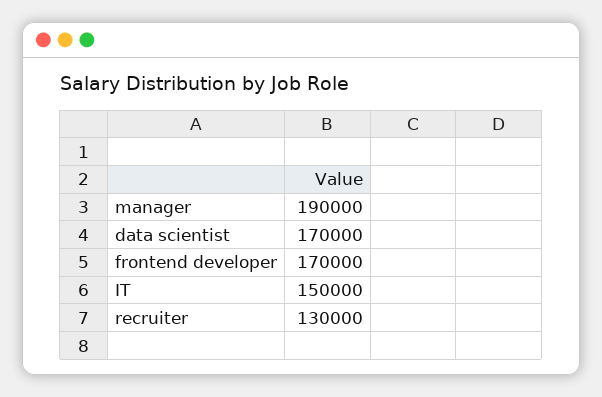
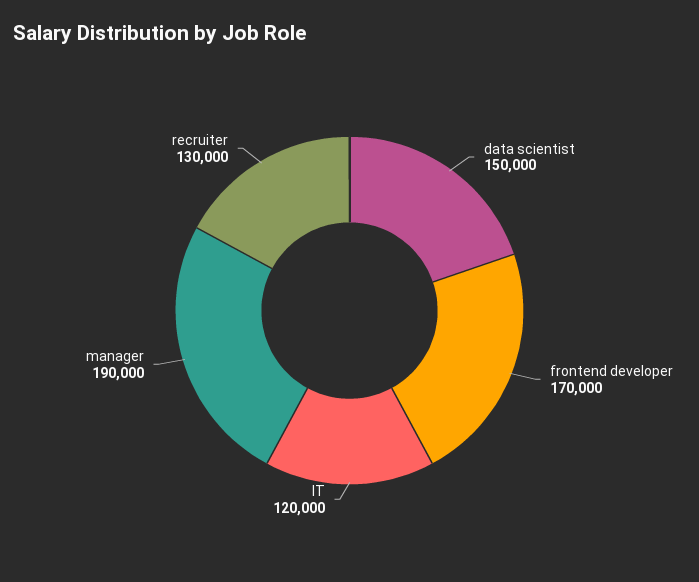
data scientist: 170000 -> 150000
IT: 150000 -> 120000

